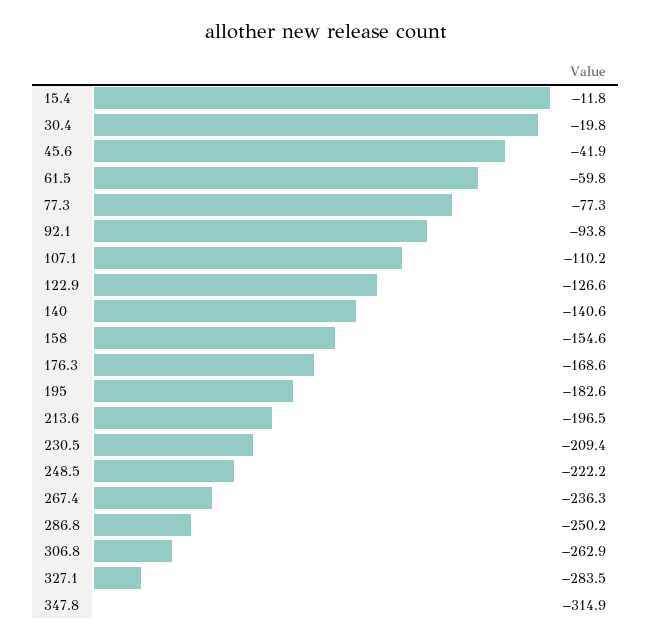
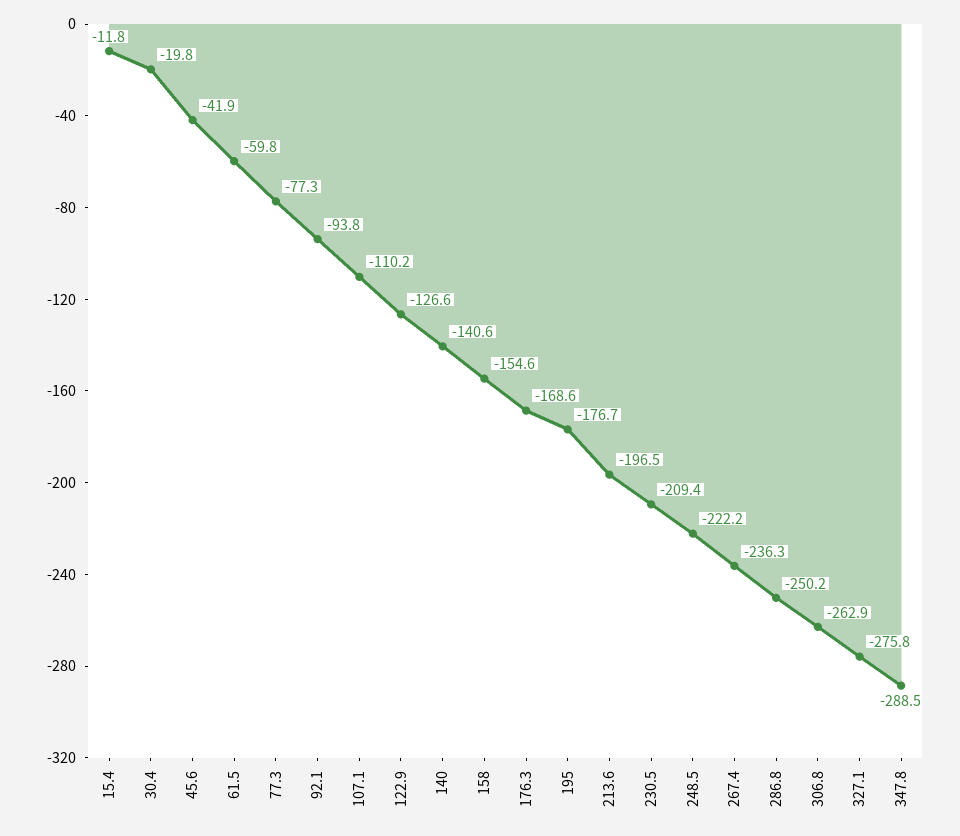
195: -182.6 -> -176.7
327.1: -283.5 -> -275.8
347.8: -314.9 -> -288.5

